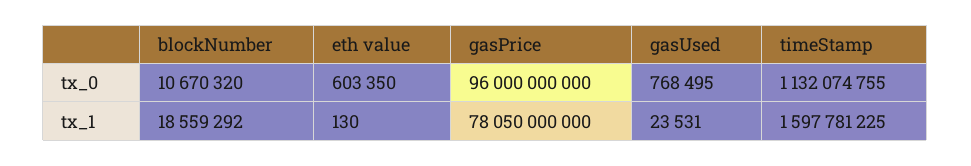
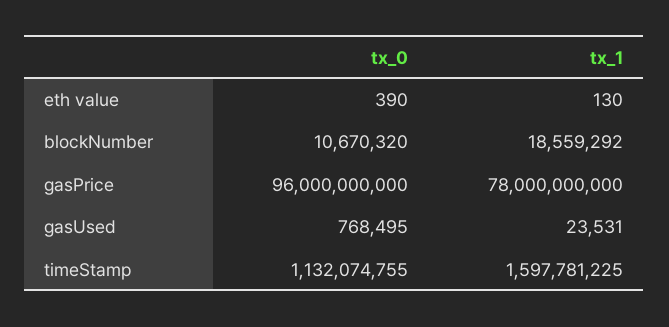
eth value, tx_0: 603350 -> 390
gasPrice, tx_1: 78050000000 -> 78000000000

